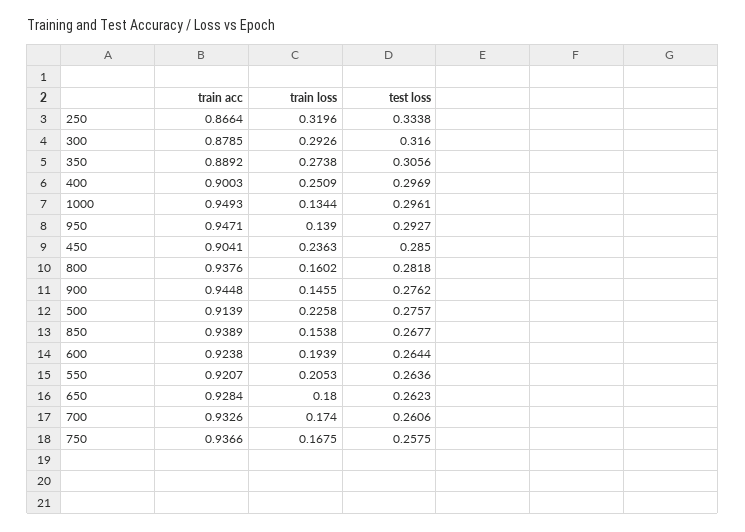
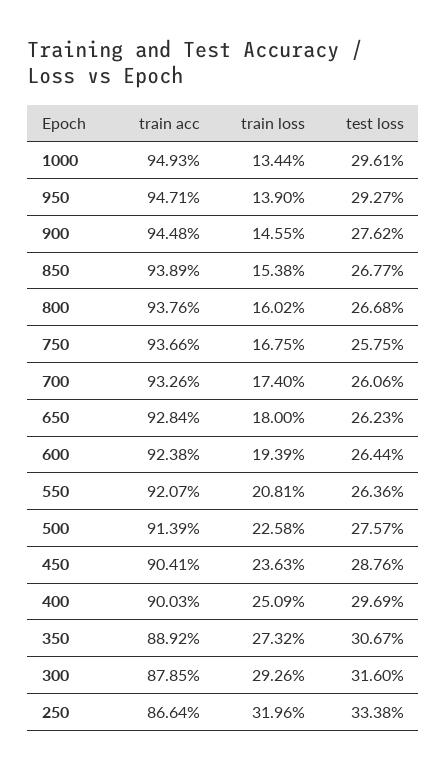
train loss, 350: 0.2738 -> 0.2732
test loss, 350: 0.3056 -> 0.3067
test loss, 450: 0.285 -> 0.2876
test loss, 800: 0.2818 -> 0.2668
train loss, 550: 0.2053 -> 0.2081

